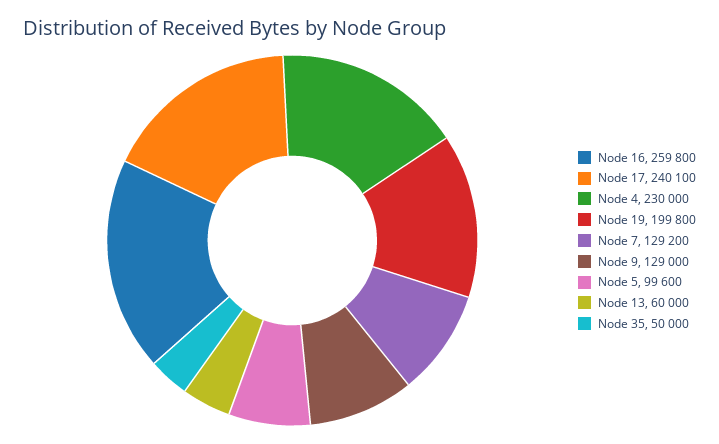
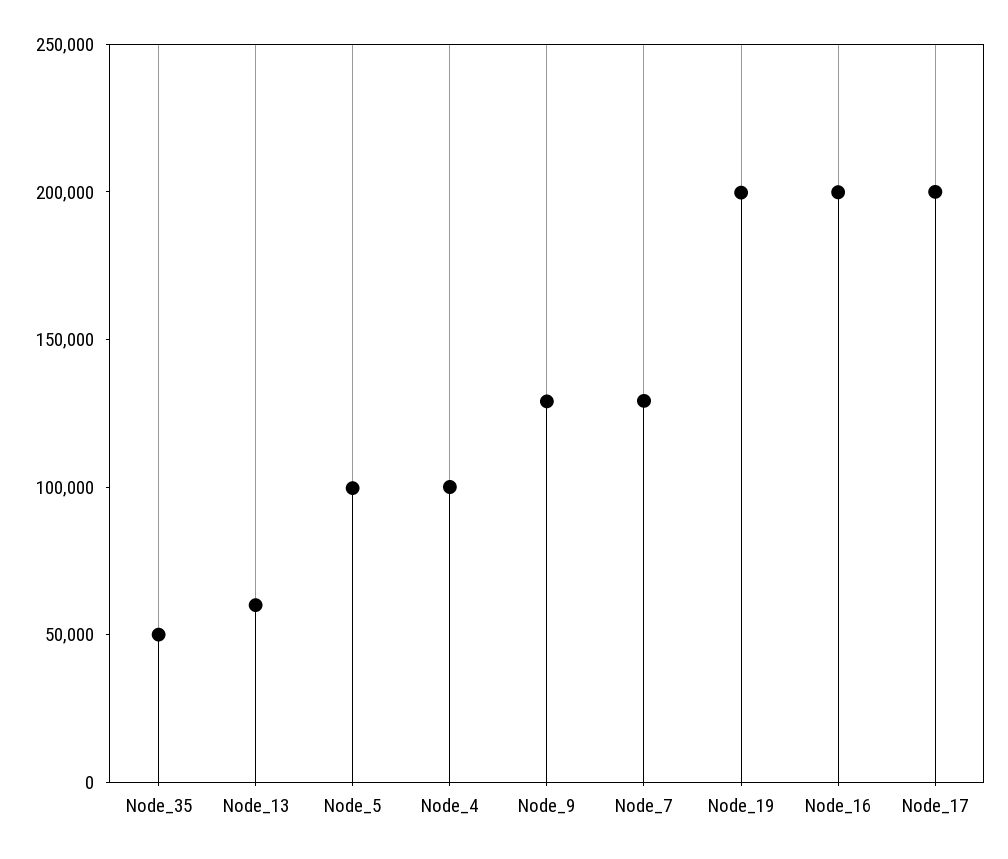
Node 16: 259800 -> 200000
Node 17: 240100 -> 200000
Node 4: 230000 -> 100000

